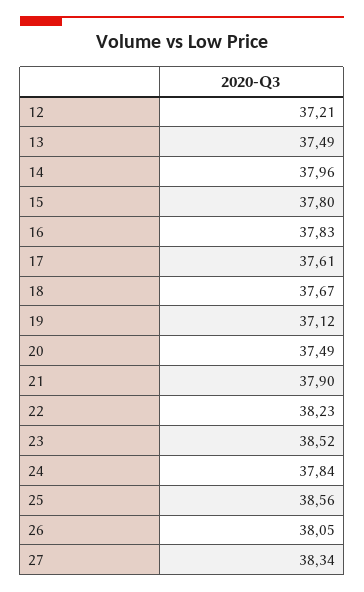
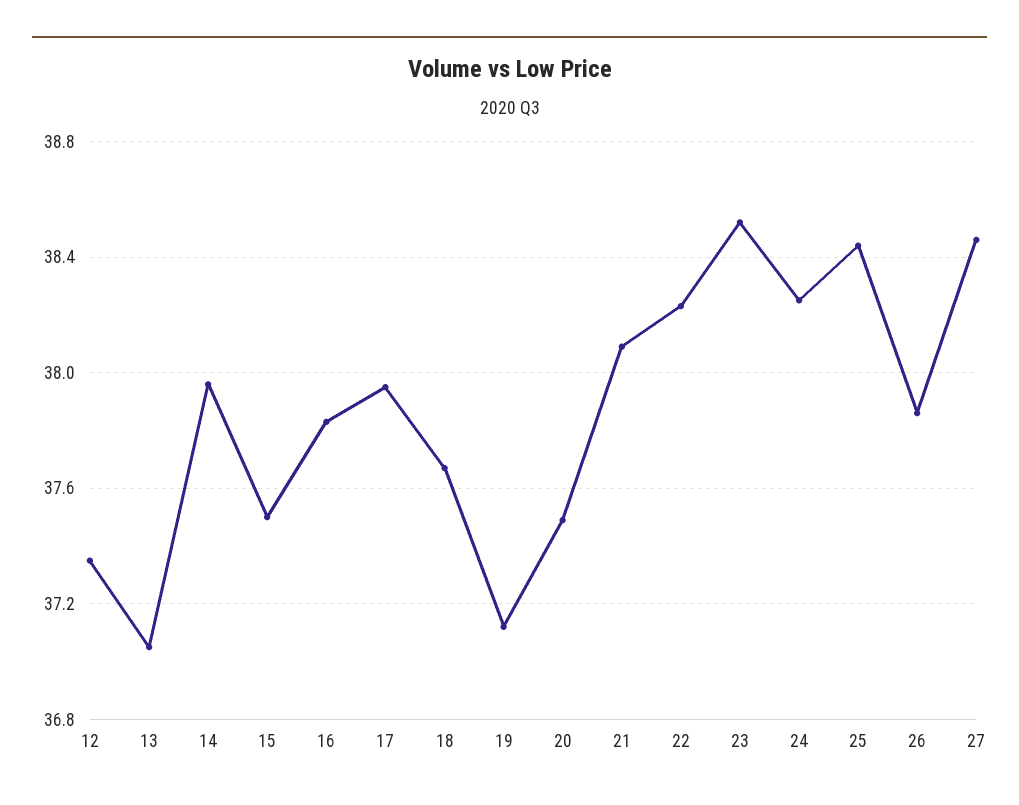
12: 37.21 -> 37.35
13: 37.49 -> 37.05
15: 37.8 -> 37.5
17: 37.61 -> 37.95
21: 37.9 -> 38.1
24: 37.84 -> 38.25
25: 38.56 -> 38.45
26: 38.05 -> 37.85
27: 38.34 -> 38.45

